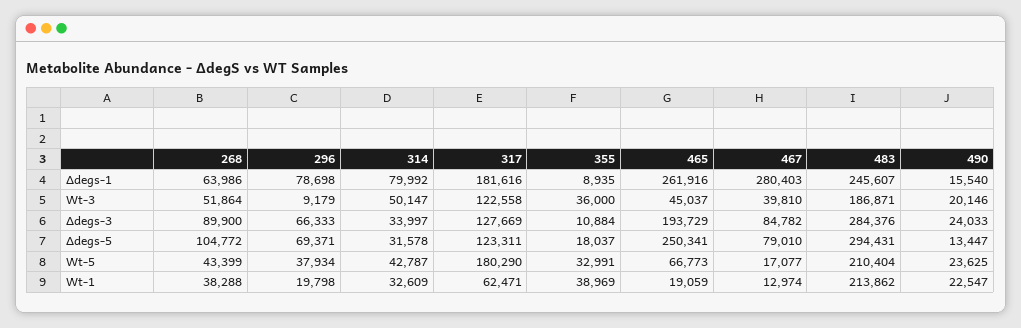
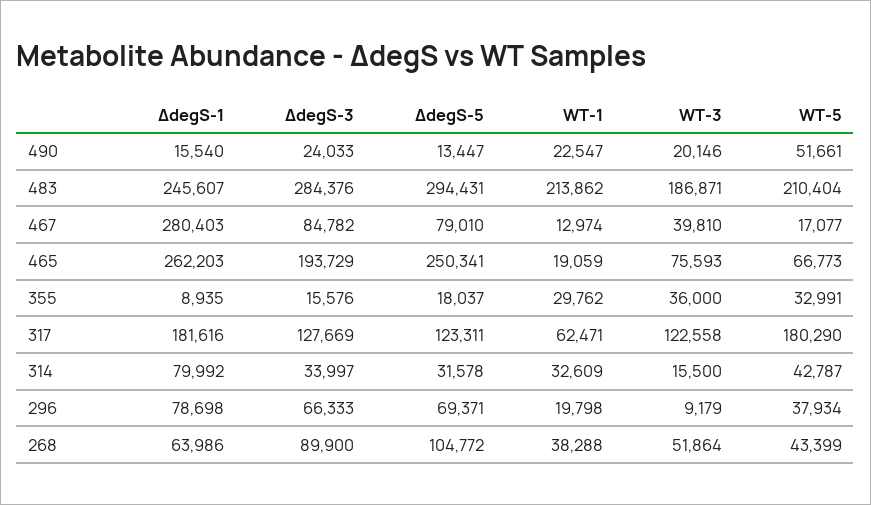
465, Δdegs-1: 261916 -> 262203
314, Wt-3: 50147 -> 15500
465, Wt-3: 45037 -> 75593
355, Δdegs-3: 10884 -> 15576
490, Wt-5: 23625 -> 51661
355, Wt-1: 38969 -> 29762

